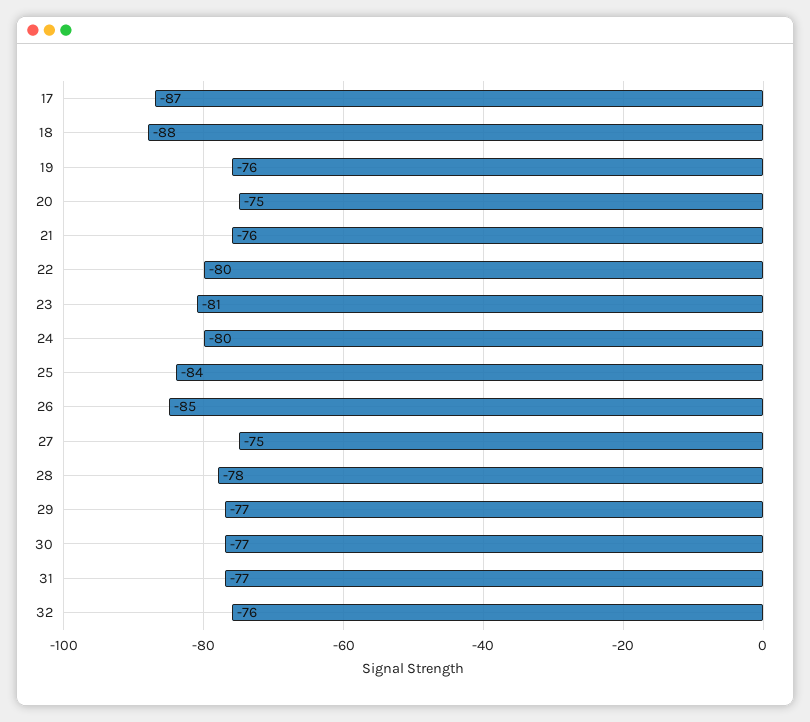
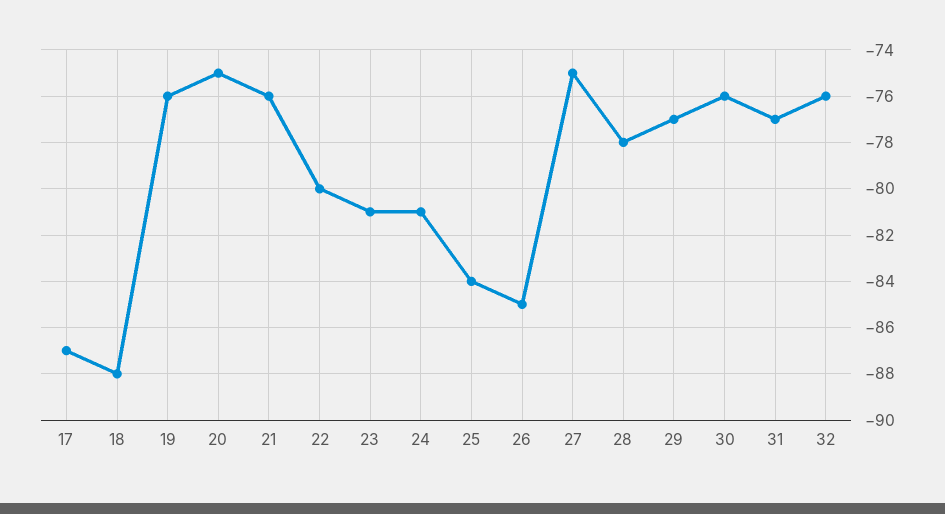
24: -80 -> -81
30: -77 -> -76

